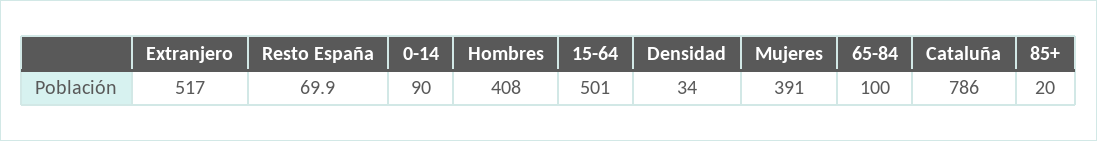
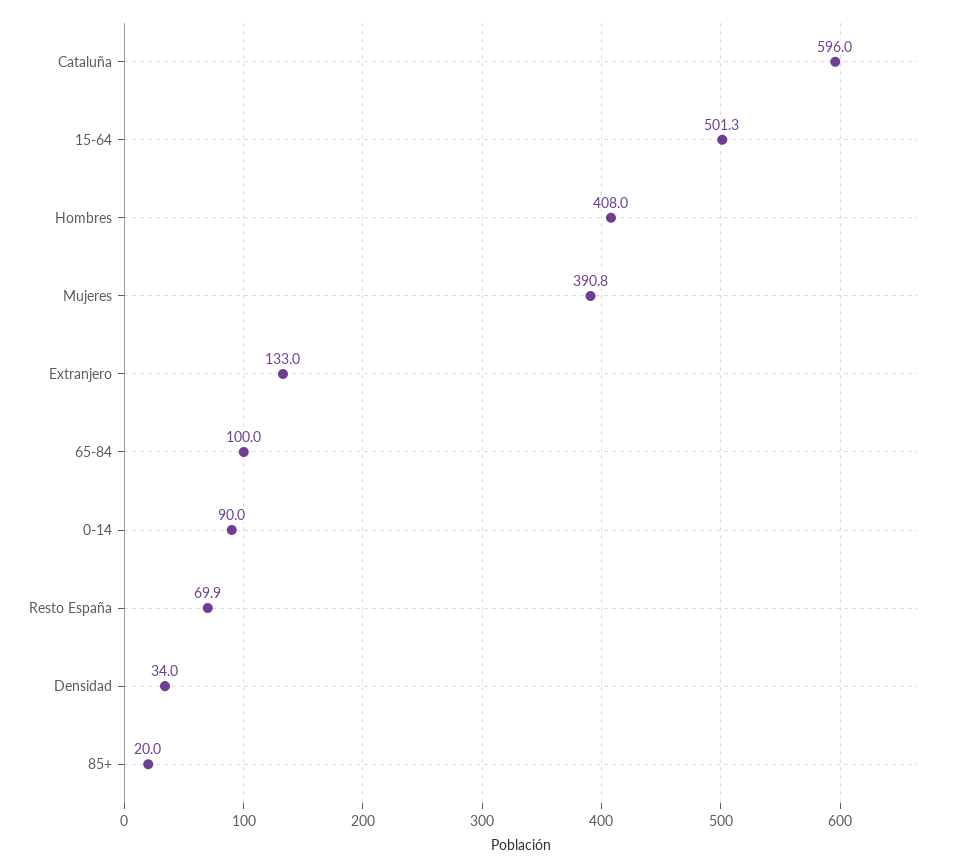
Extranjero: 517 -> 133
15-64: 501 -> 501.3
Mujeres: 391 -> 390.8
Cataluña: 786 -> 596

